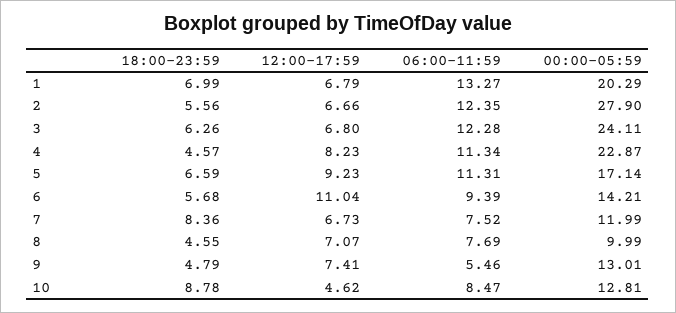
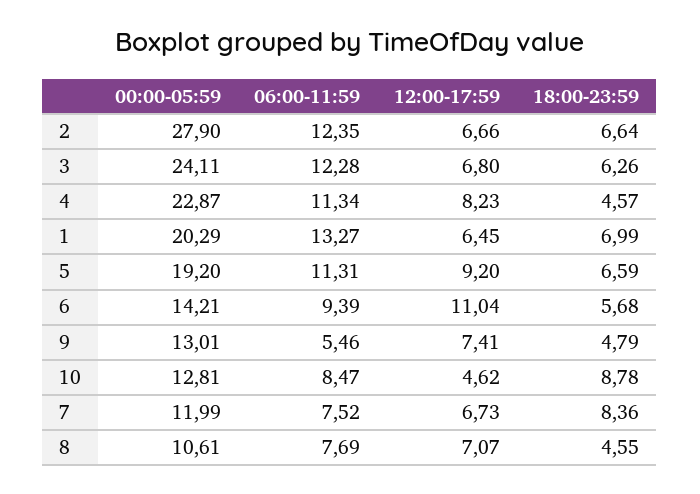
12:00-17:59, 1: 6.79 -> 6.45
18:00-23:59, 2: 5.56 -> 6.64
12:00-17:59, 5: 9.23 -> 9.2
00:00-05:59, 5: 17.14 -> 19.2
00:00-05:59, 8: 9.99 -> 10.61

